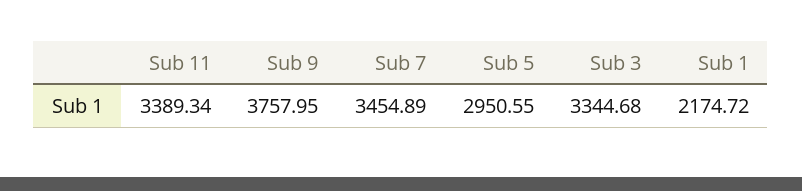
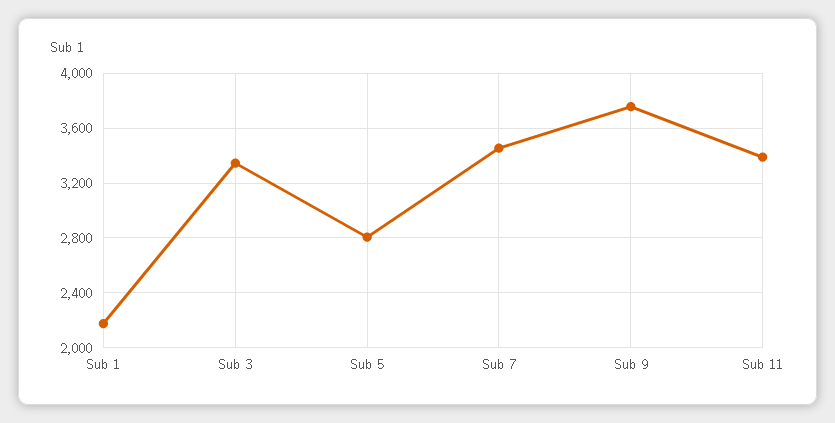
Sub 5: 2950.55 -> 2800

